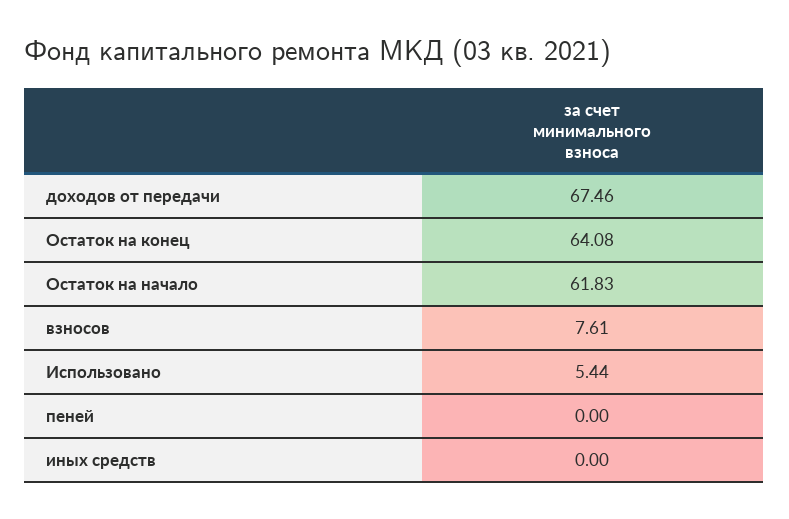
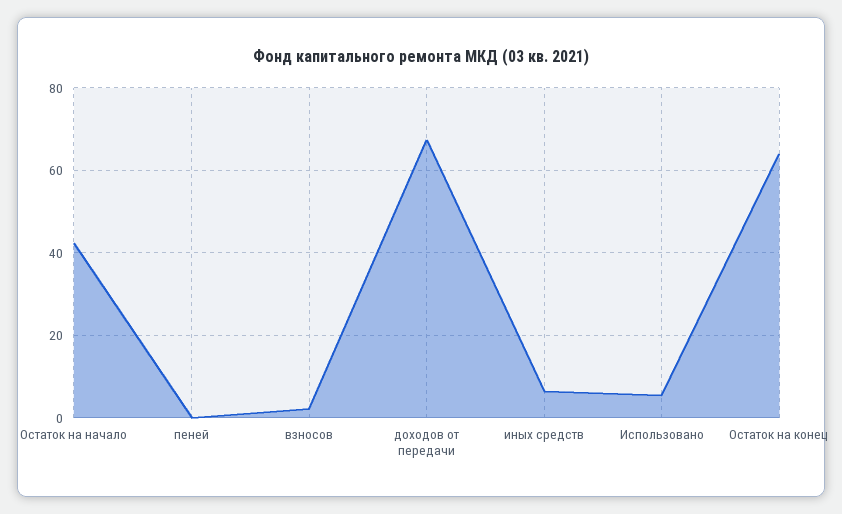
Остаток на начало: 61.83 -> 42
взносов: 7.61 -> 2
иных средств: 0 -> 6

